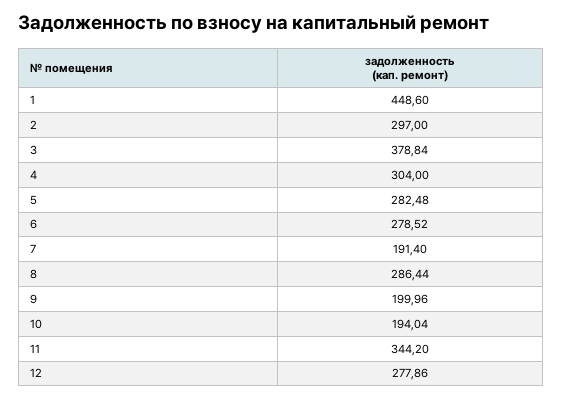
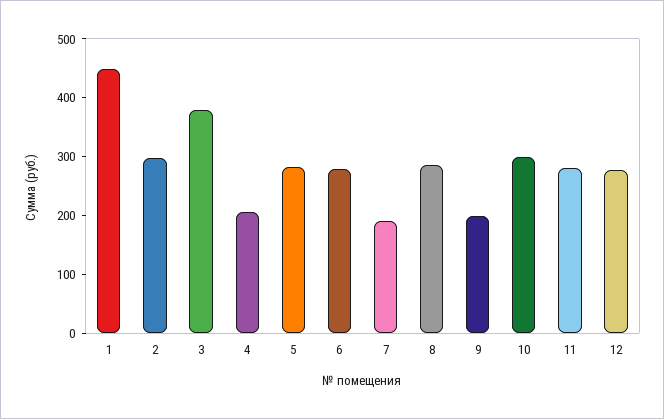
4: 304 -> 200
10: 194.04 -> 300
11: 344.2 -> 280

